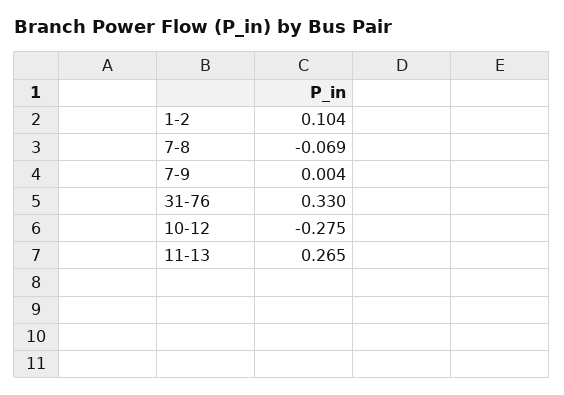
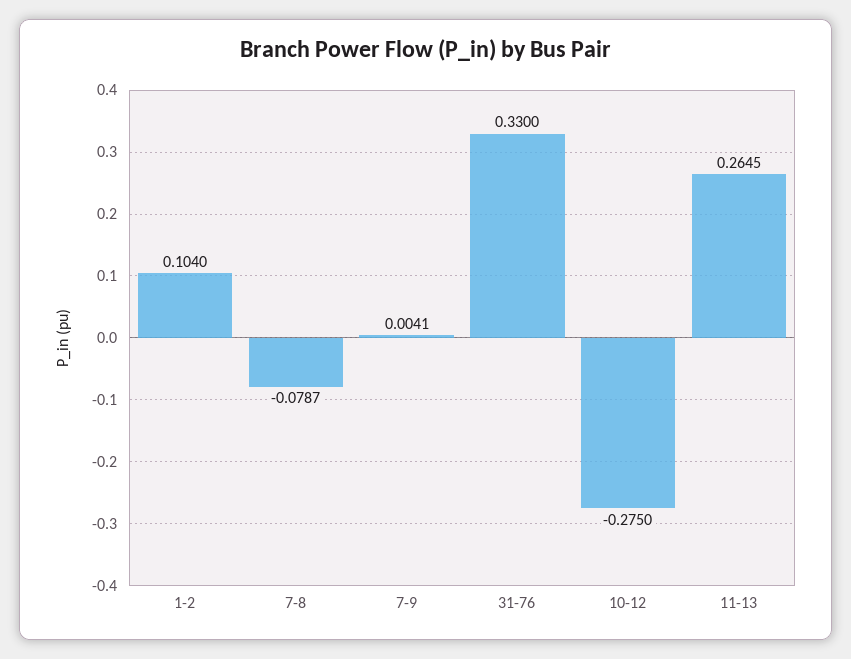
7-8: -0.069 -> -0.0787

